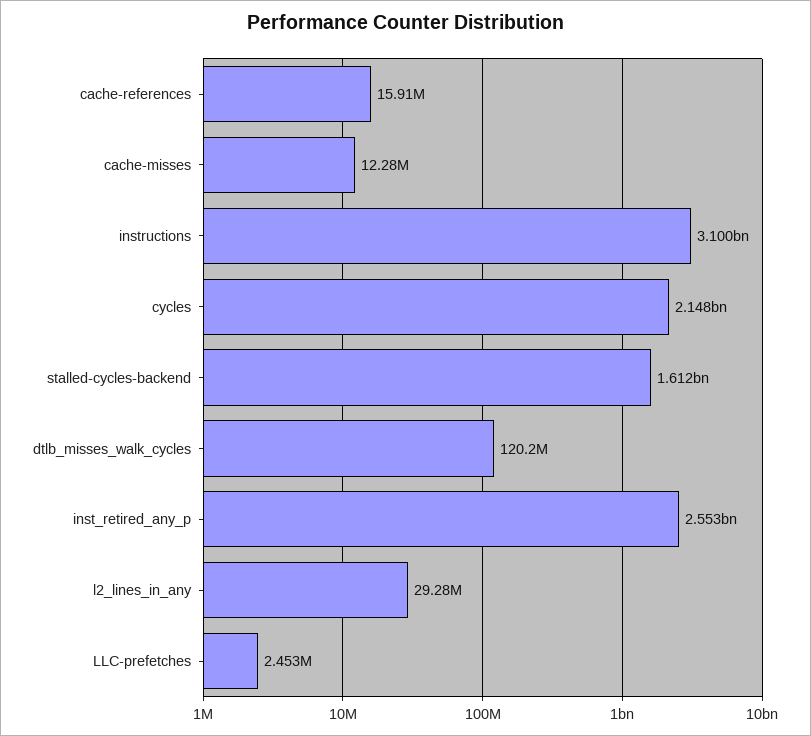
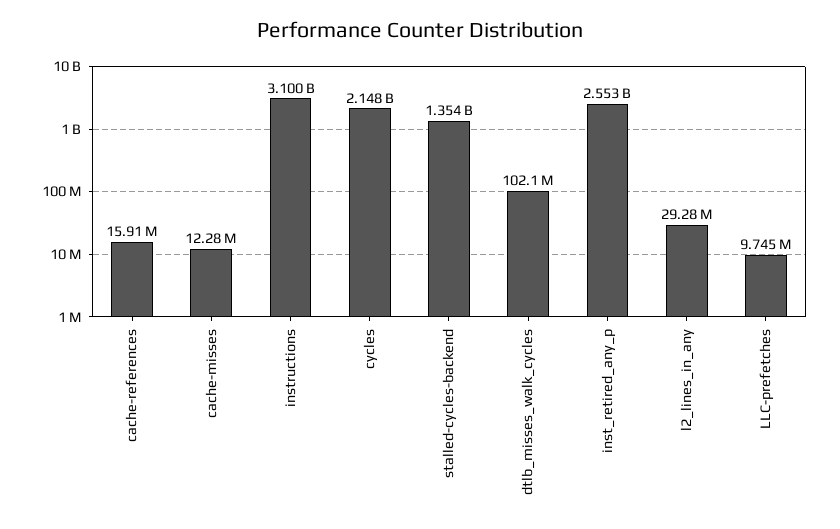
stalled-cycles-backend: 1612000000 -> 1354000000
dtlb_misses_walk_cycles: 120200000 -> 102100000
LLC-prefetches: 2453000 -> 9745000

